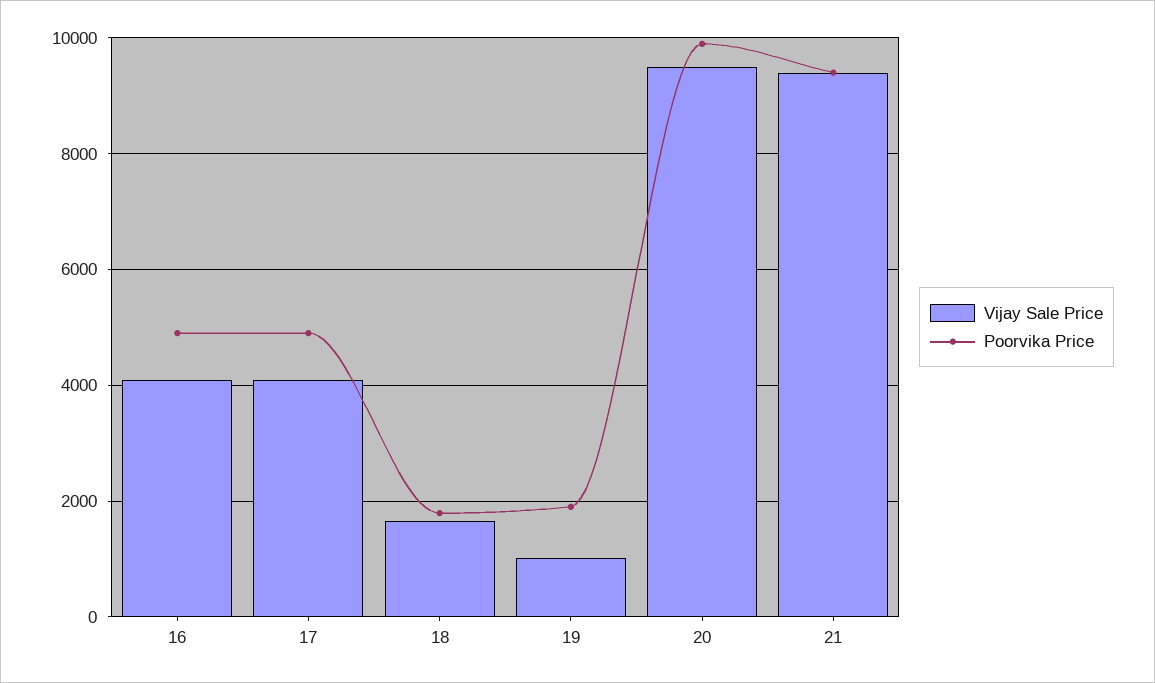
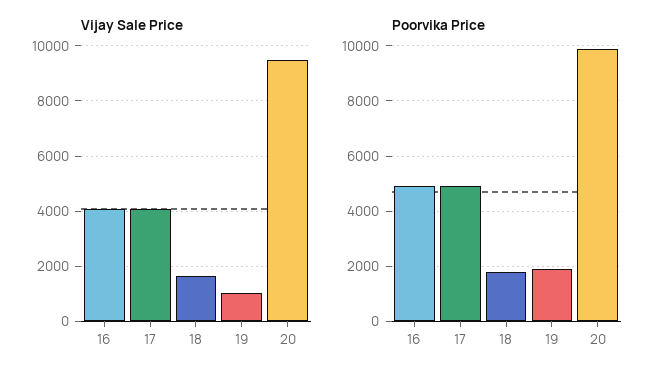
Vijay Sale Price, 21: 9400 -> none
Poorvika Price, 21: 9400 -> none

